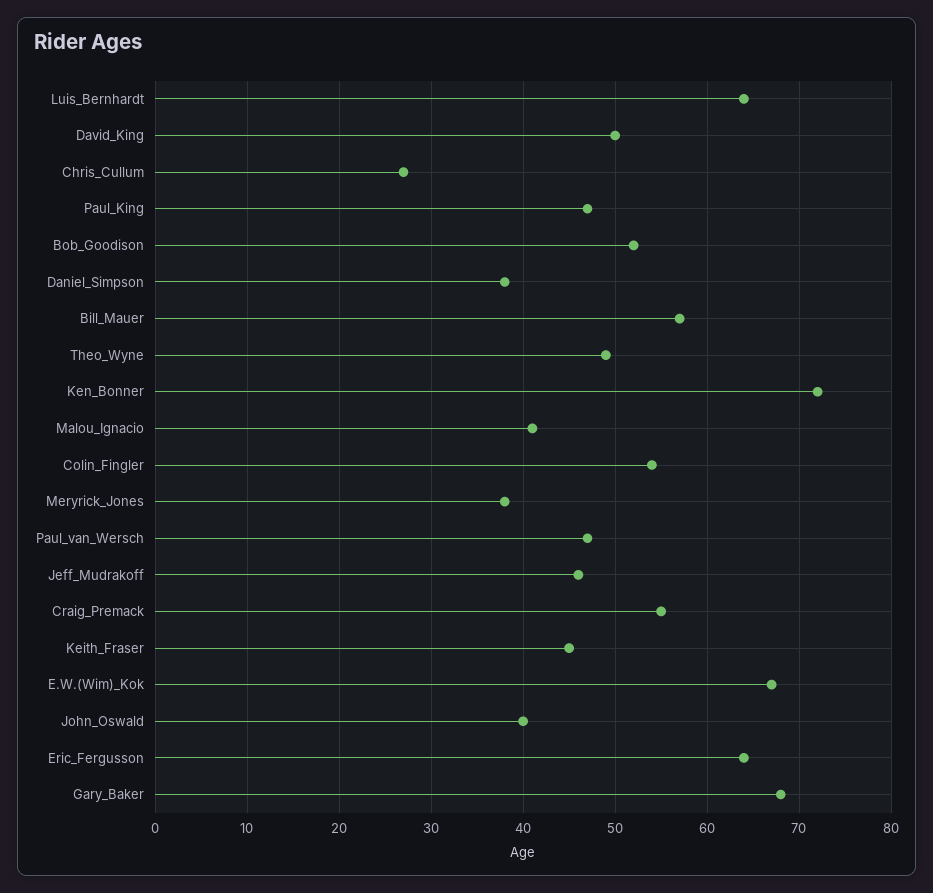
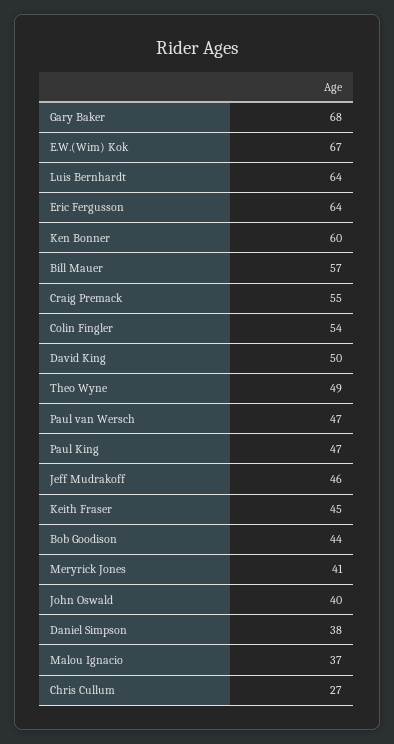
Bob_Goodison: 52 -> 44
Ken_Bonner: 72 -> 60
Malou_Ignacio: 41 -> 37
Meryrick_Jones: 38 -> 41

